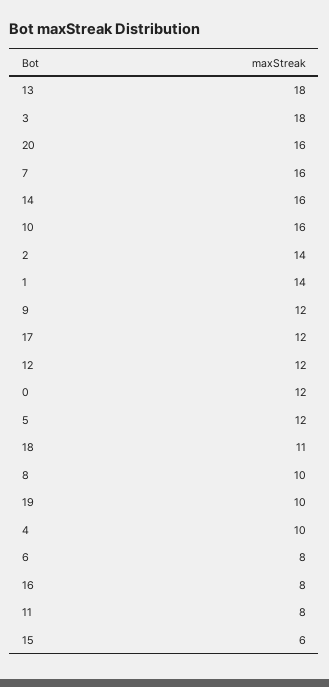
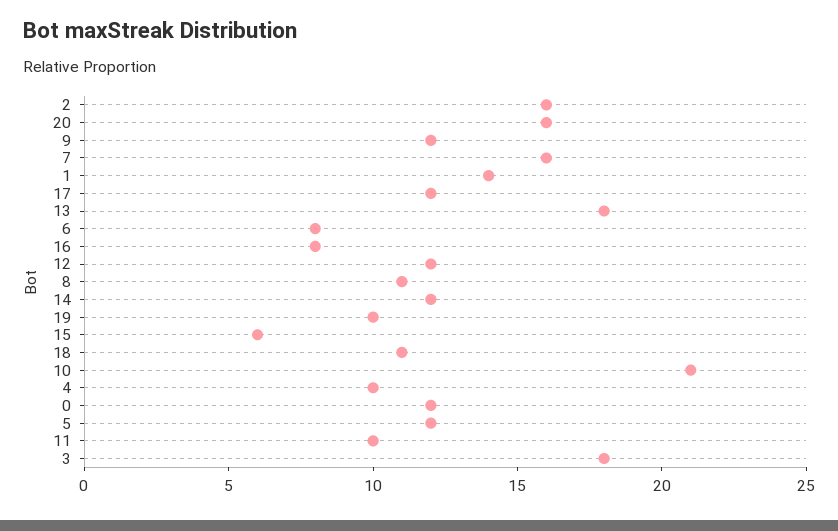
14: 16 -> 12
10: 16 -> 21
2: 14 -> 16
8: 10 -> 11
11: 8 -> 10

